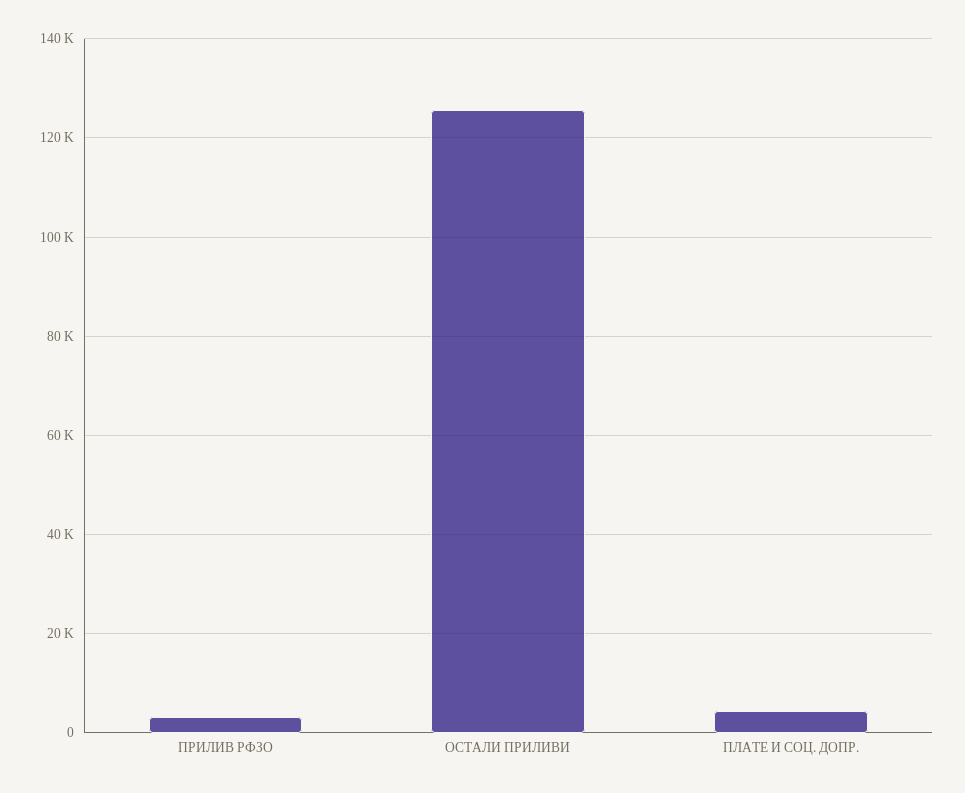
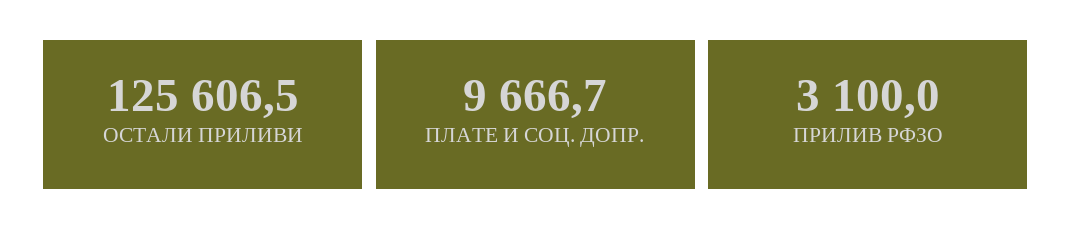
ПЛАТЕ И СОЦ. ДОПР.: 4000 -> 9666.7

